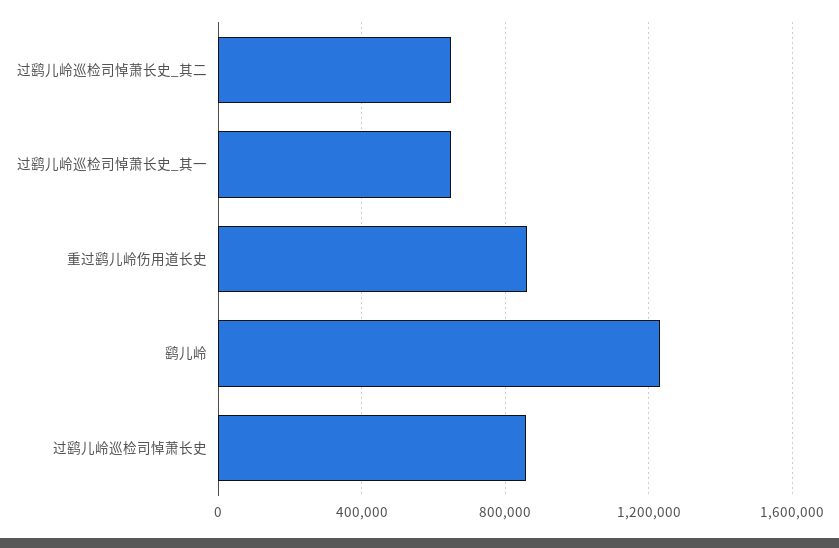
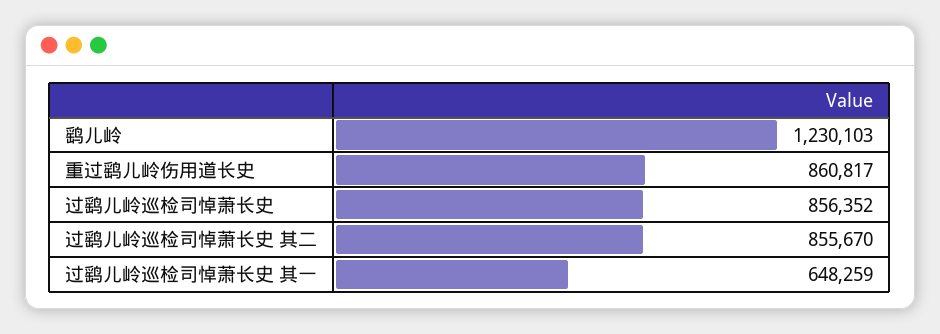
过鹞儿岭巡检司悼萧长史_其二: 650000 -> 855670

